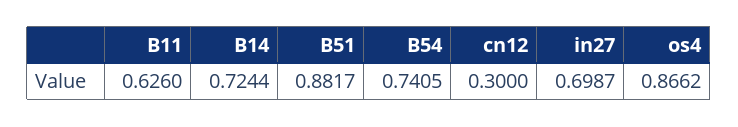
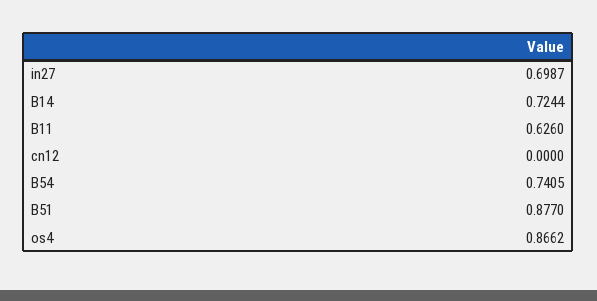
B51: 0.8817 -> 0.877
cn12: 0.3 -> 0

